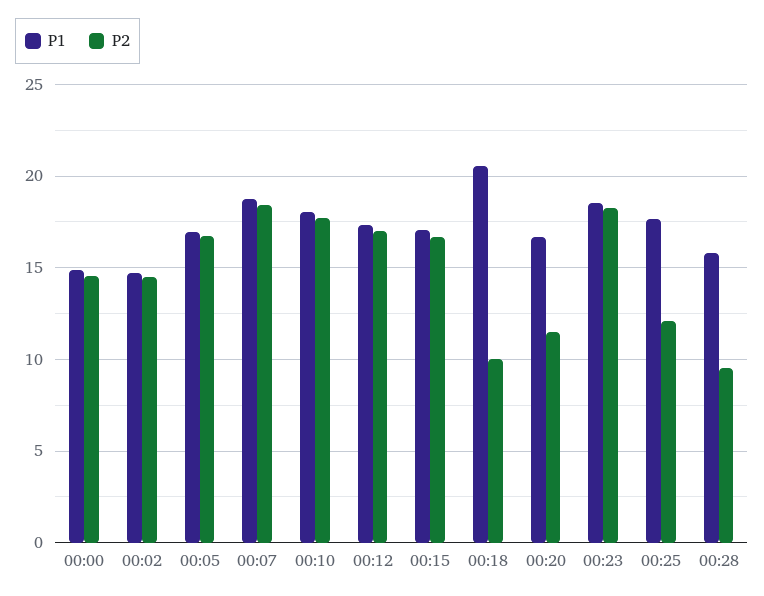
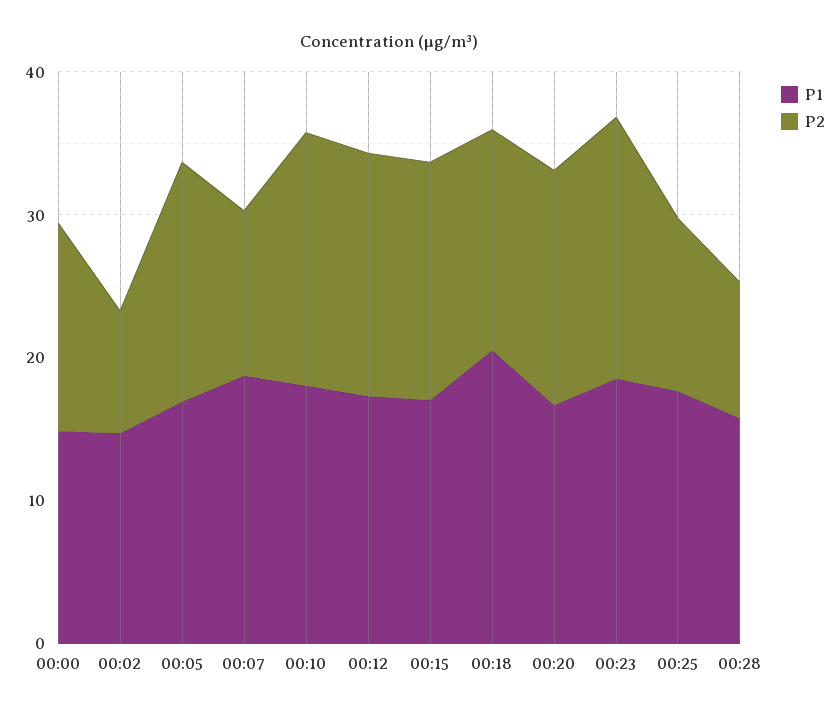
P2, 00:02: 14.5 -> 8
P2, 00:07: 18.5 -> 12
P2, 00:18: 10 -> 16
P2, 00:20: 11.5 -> 16

